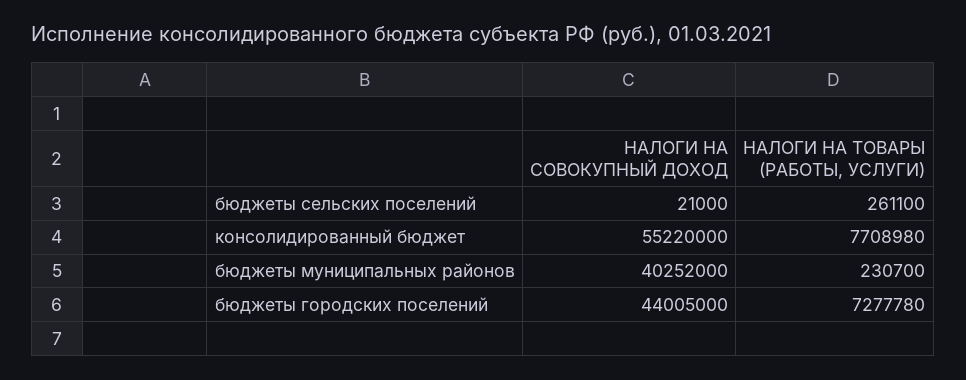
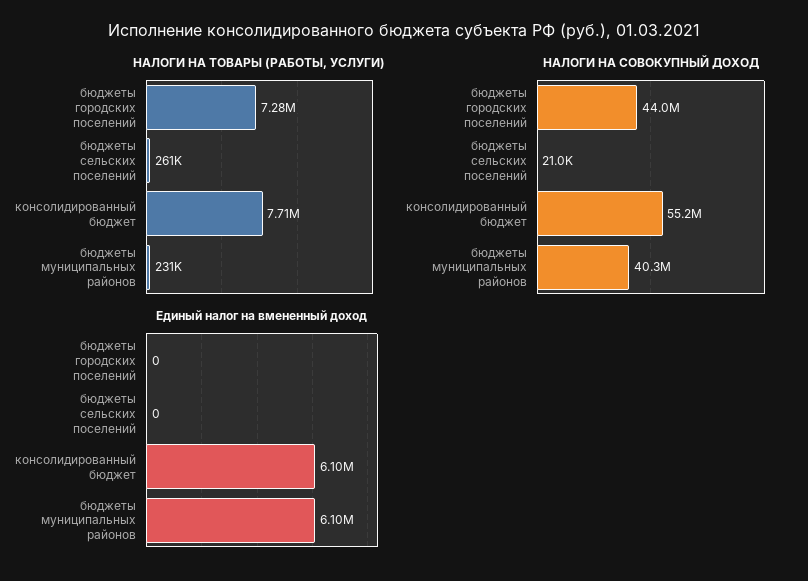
Единый налог на вмененный доход, бюджеты городских поселений: none -> 0
Единый налог на вмененный доход, бюджеты сельских поселений: none -> 0
Единый налог на вмененный доход, консолидированный бюджет: none -> 6100000
Единый налог на вмененный доход, бюджеты муниципальных районов: none -> 6100000

